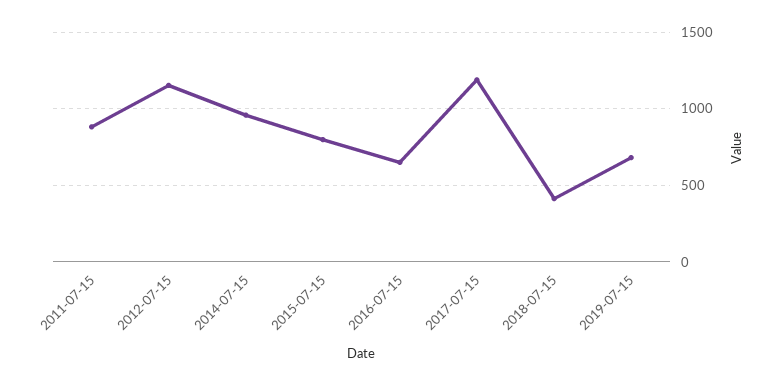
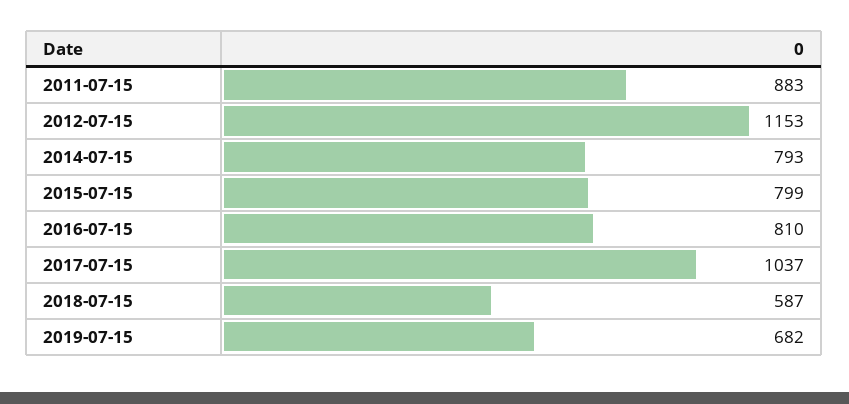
2014-07-15: 950 -> 793
2016-07-15: 650 -> 810
2017-07-15: 1200 -> 1037
2018-07-15: 400 -> 587

